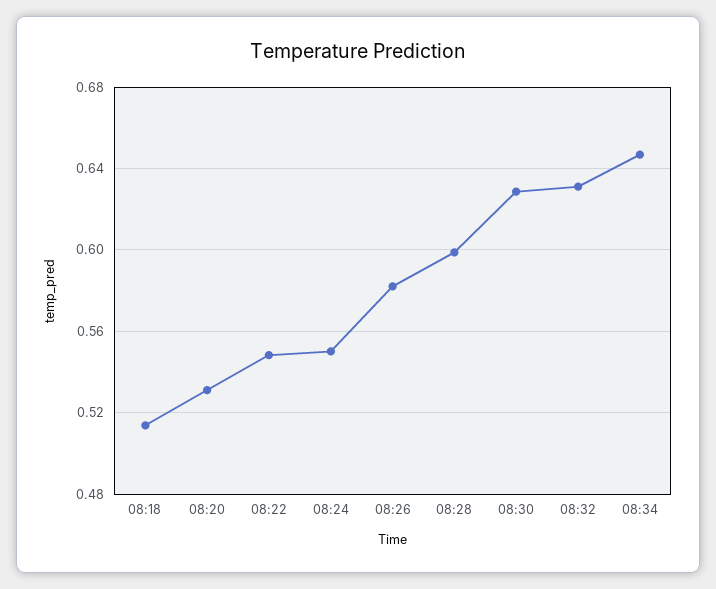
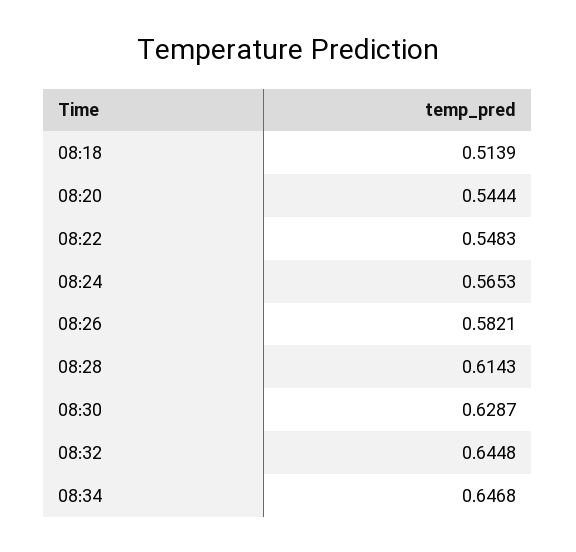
08:20: 0.53 -> 0.5444
08:24: 0.55 -> 0.5653
08:28: 0.6 -> 0.6143
08:32: 0.63 -> 0.6448

